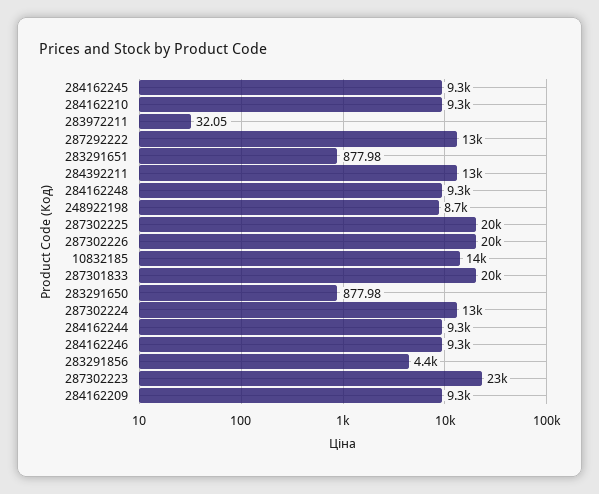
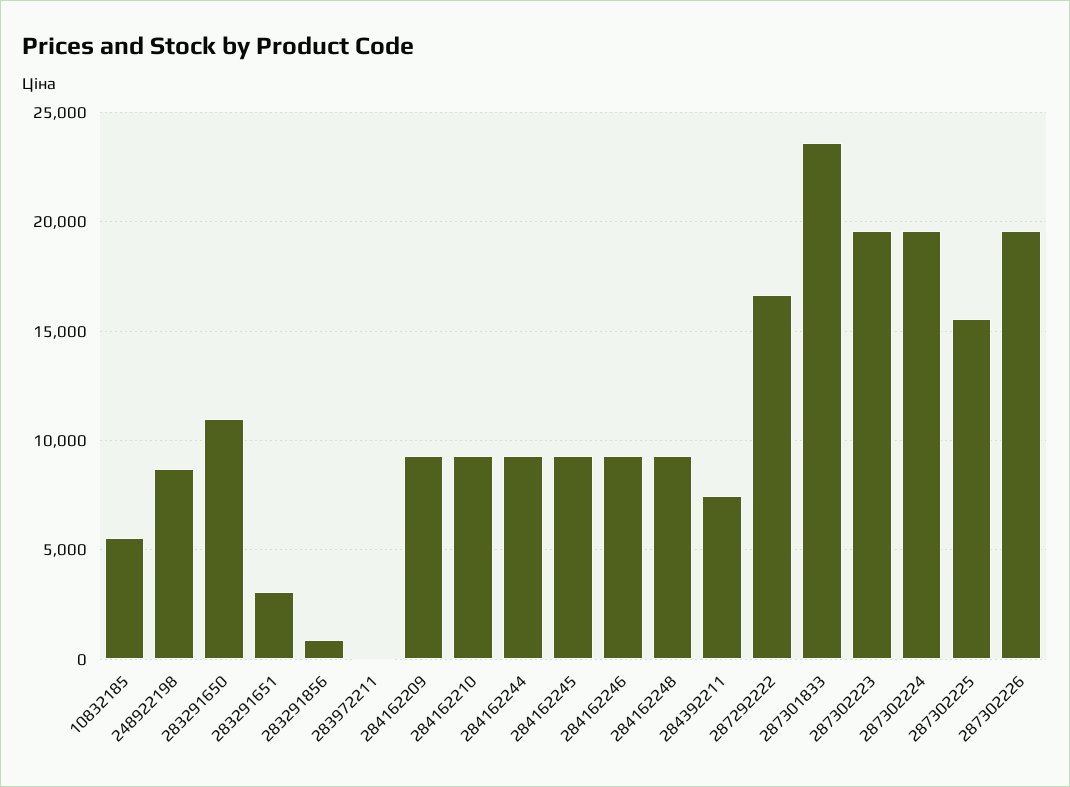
287292222: 13000 -> 16500
283291651: 877.98 -> 3000
284392211: 13000 -> 7500
287302225: 20000 -> 15500
10832185: 14000 -> 5500
287301833: 20000 -> 23500
283291650: 877.98 -> 11000
287302224: 13000 -> 19500
283291856: 4400 -> 1000
287302223: 23000 -> 19500

